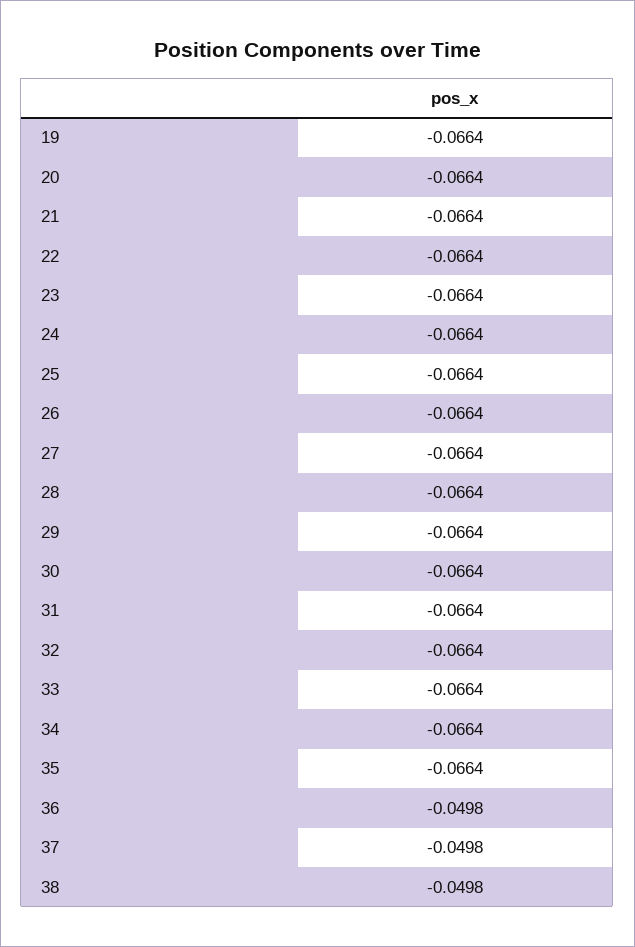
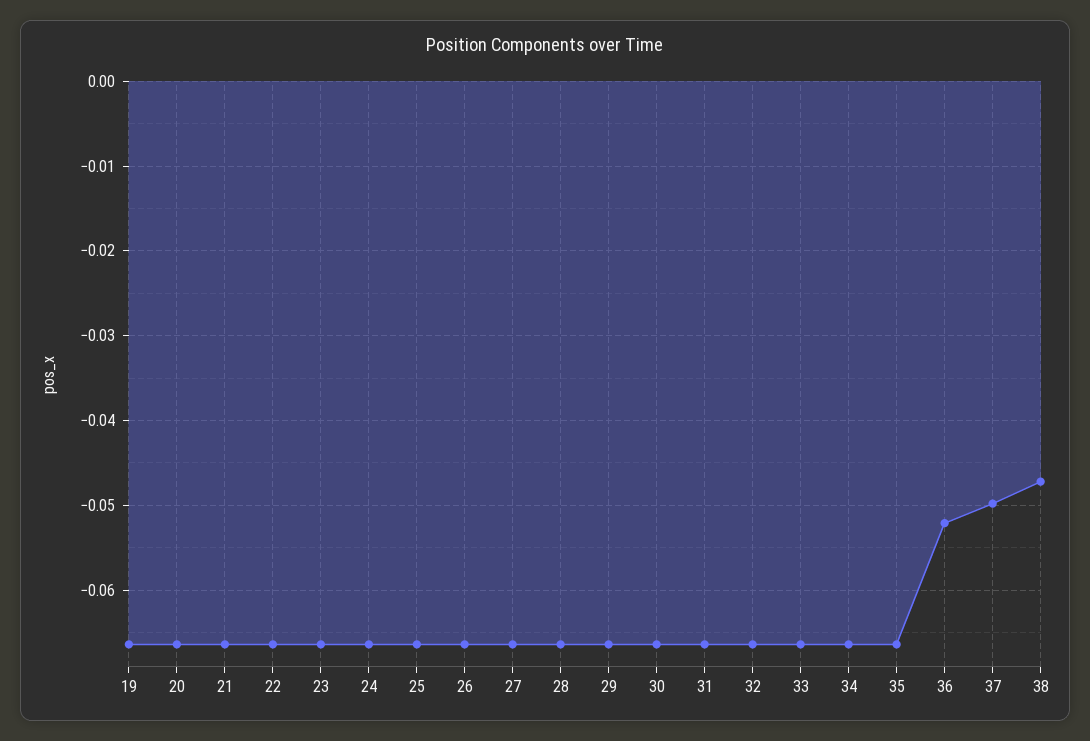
36: -0.0498 -> -0.052
38: -0.0498 -> -0.047

